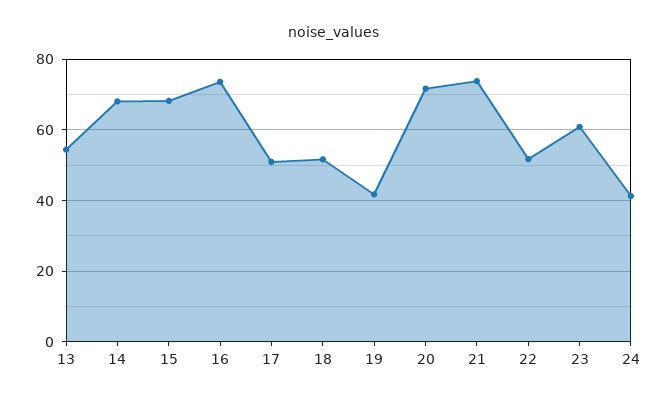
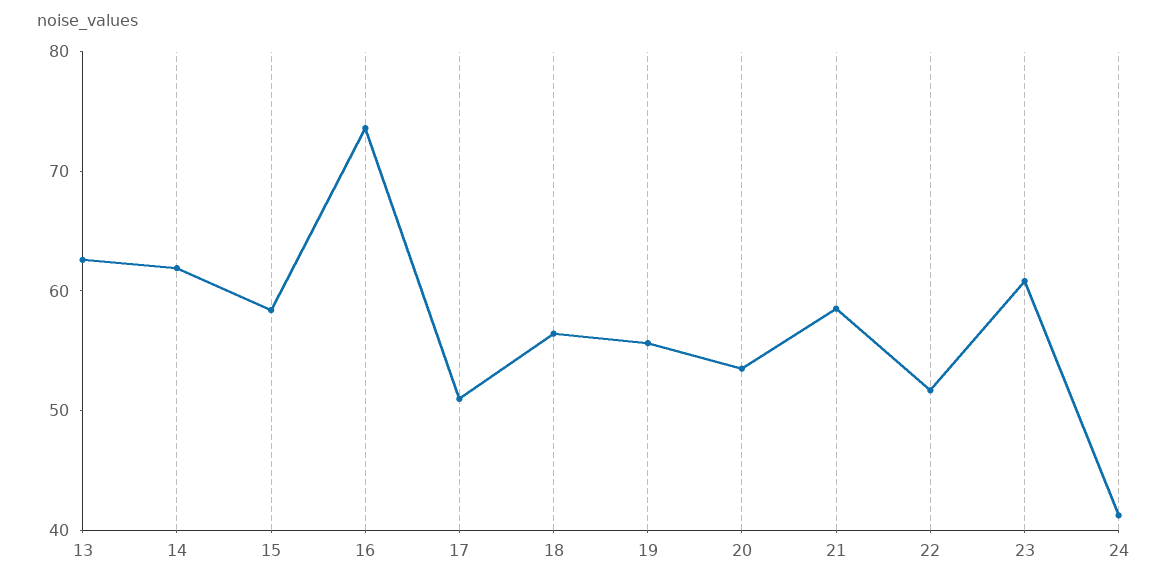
13: 54 -> 62
14: 68 -> 62
15: 68 -> 58
18: 52 -> 56
19: 42 -> 56
20: 72 -> 54
21: 74 -> 58

